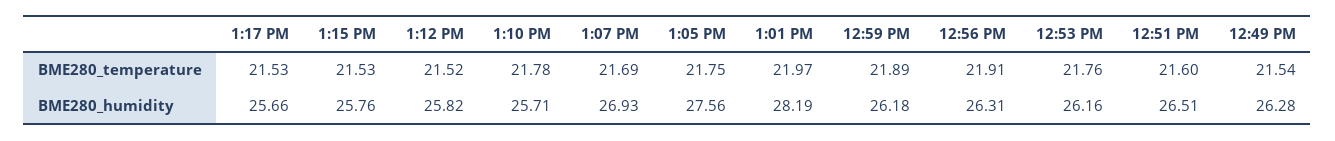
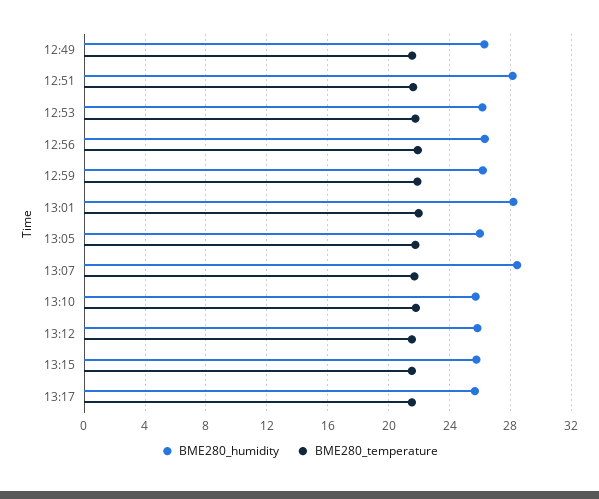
BME280_humidity, 1:07 PM: 26.93 -> 28.5
BME280_humidity, 1:05 PM: 27.56 -> 26
BME280_humidity, 12:51 PM: 26.51 -> 28

